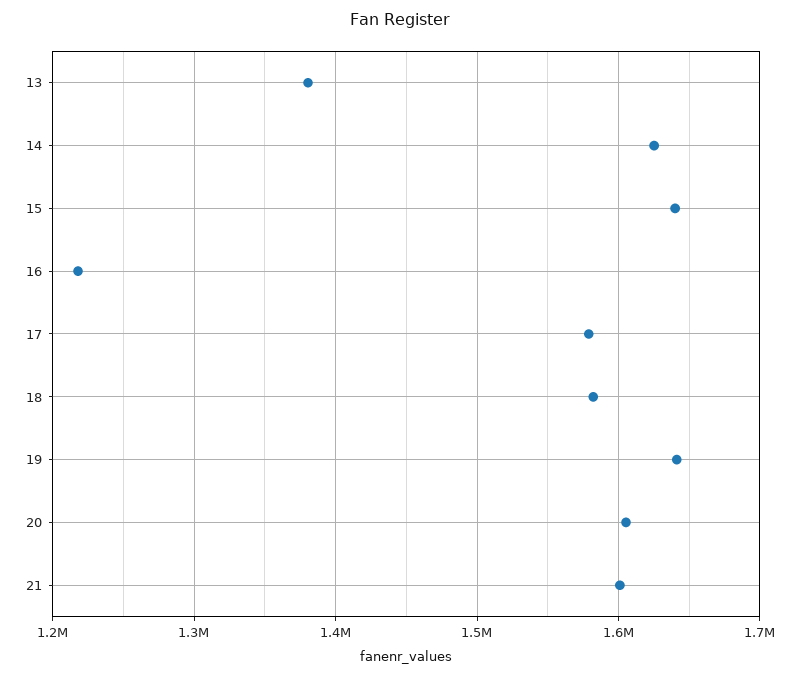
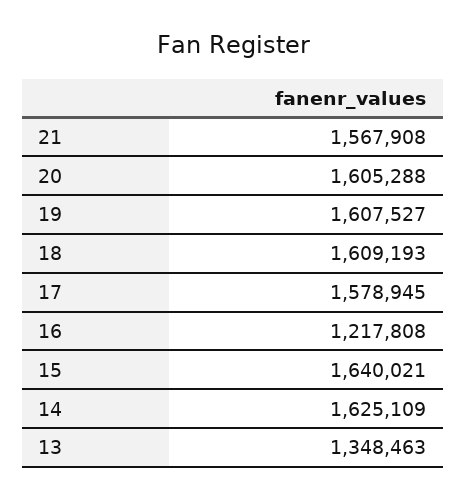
13: 1380000 -> 1348463
18: 1580000 -> 1609193
19: 1640000 -> 1607527
21: 1600000 -> 1567908

